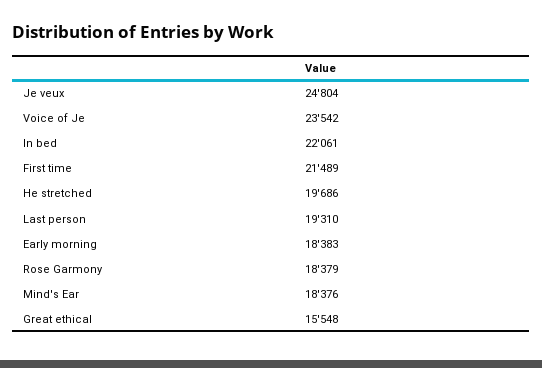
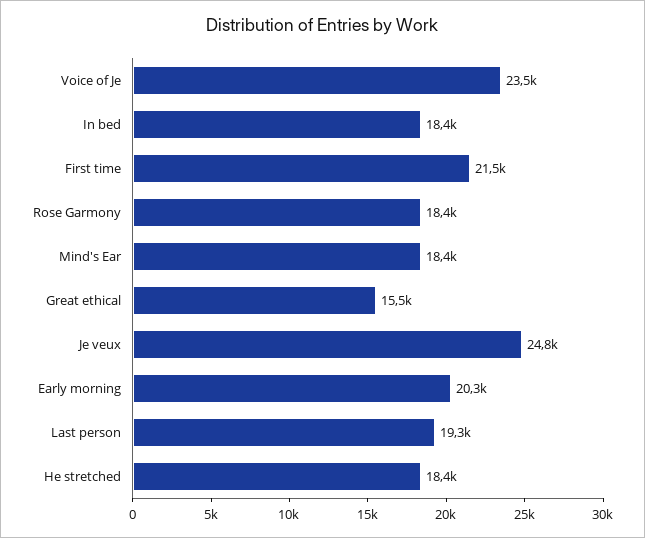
In bed: 22061 -> 18400
He stretched: 19686 -> 18400
Early morning: 18383 -> 20300

